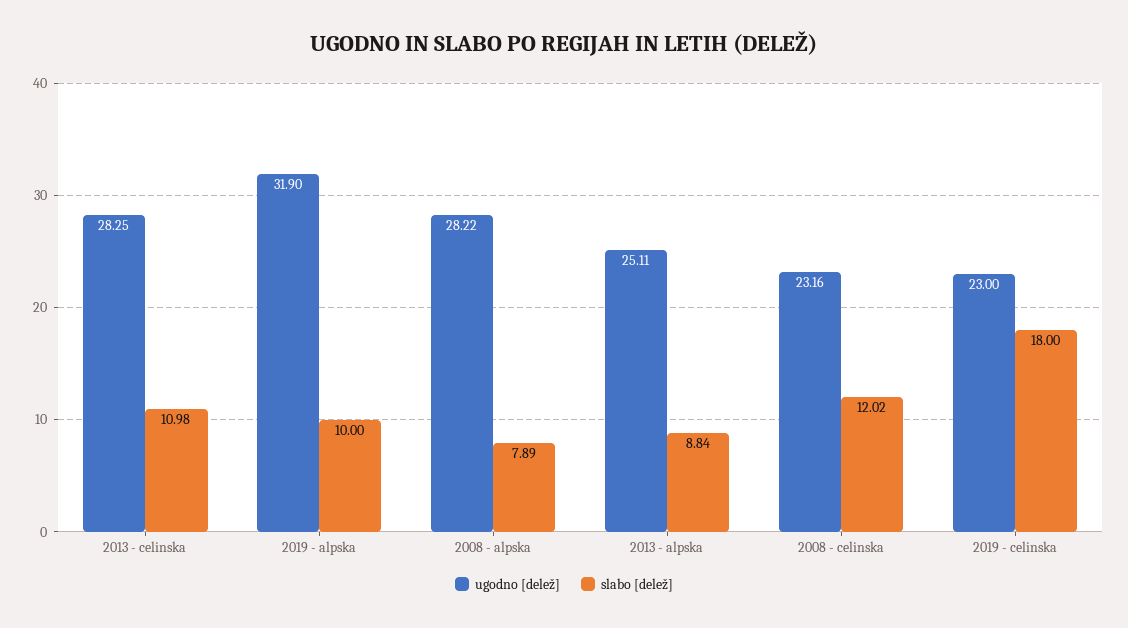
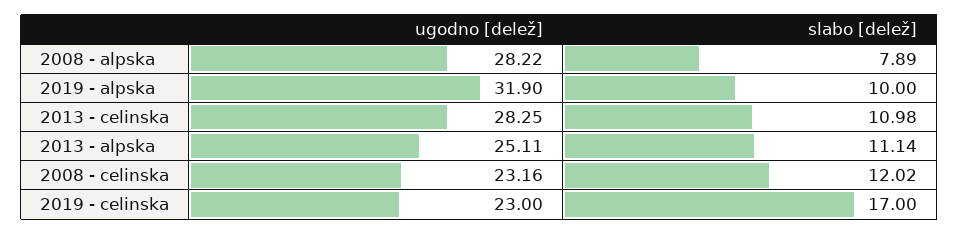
slabo [delež], 2013 - alpska: 8.84 -> 11.14
slabo [delež], 2019 - celinska: 18 -> 17

